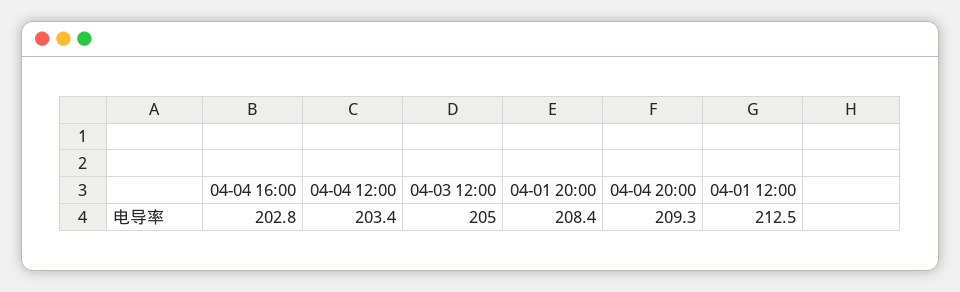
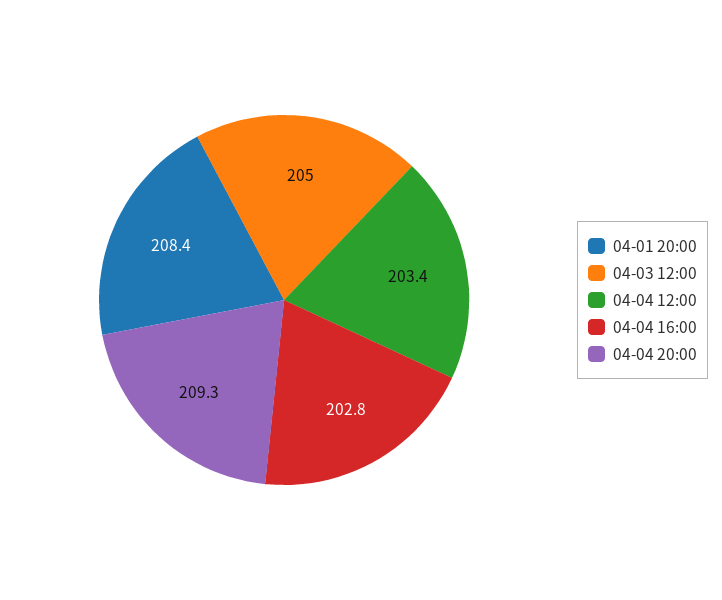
04-01 12:00: 212.5 -> none

